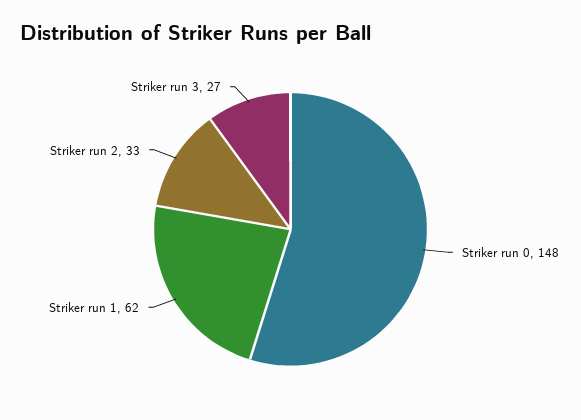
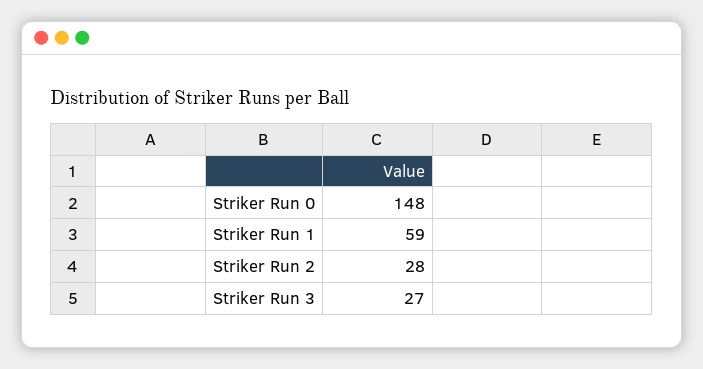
Striker run 1: 62 -> 59
Striker run 2: 33 -> 28

